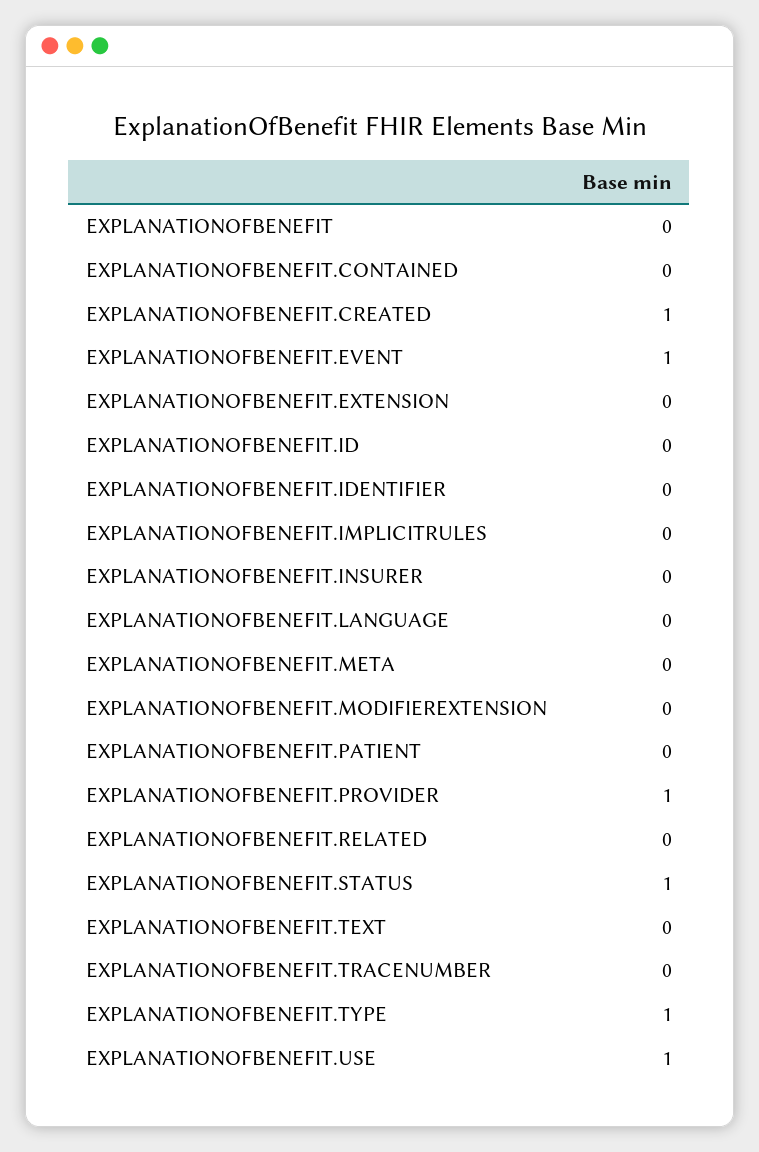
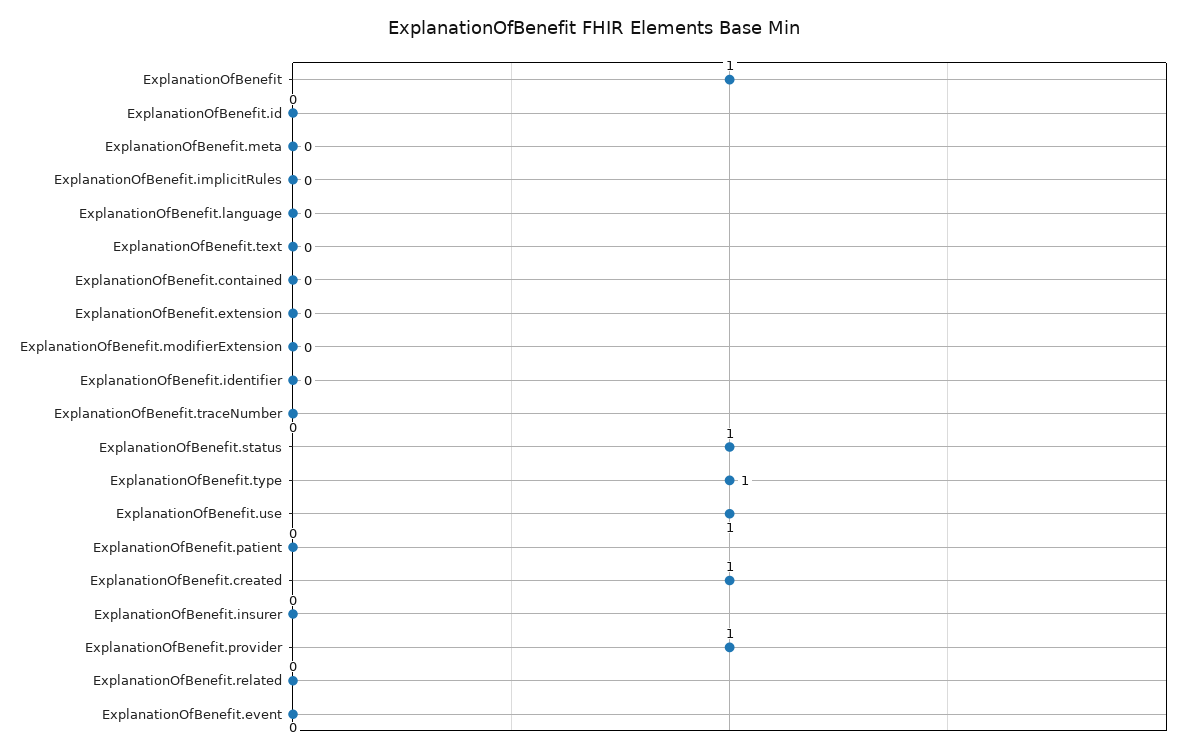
EXPLANATIONOFBENEFIT: 0 -> 1
EXPLANATIONOFBENEFIT.EVENT: 1 -> 0

